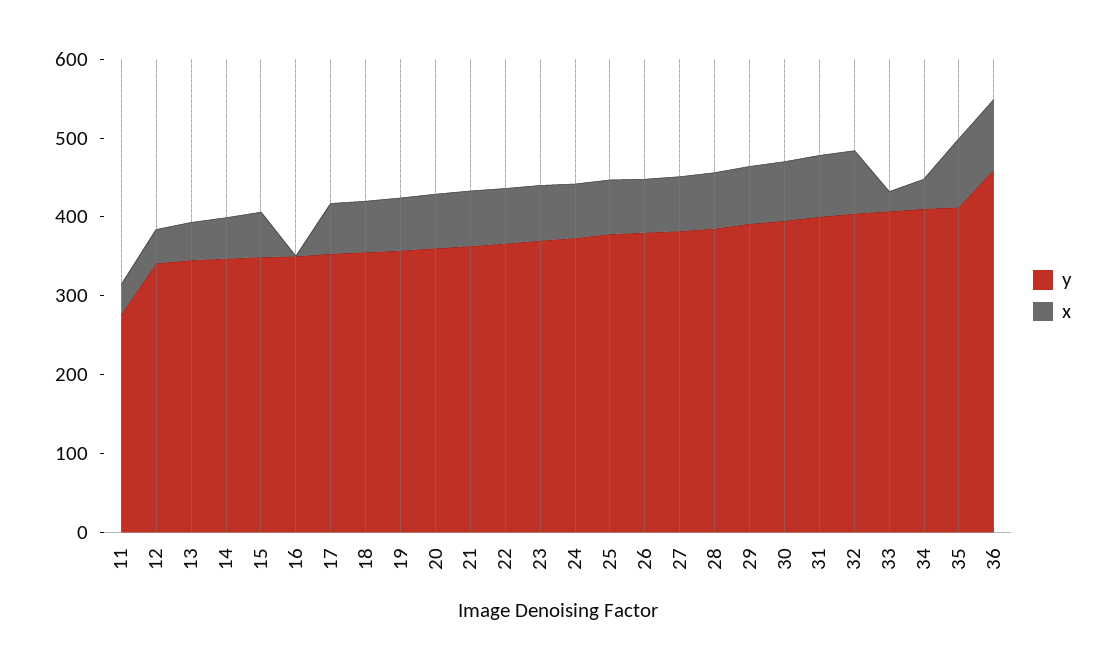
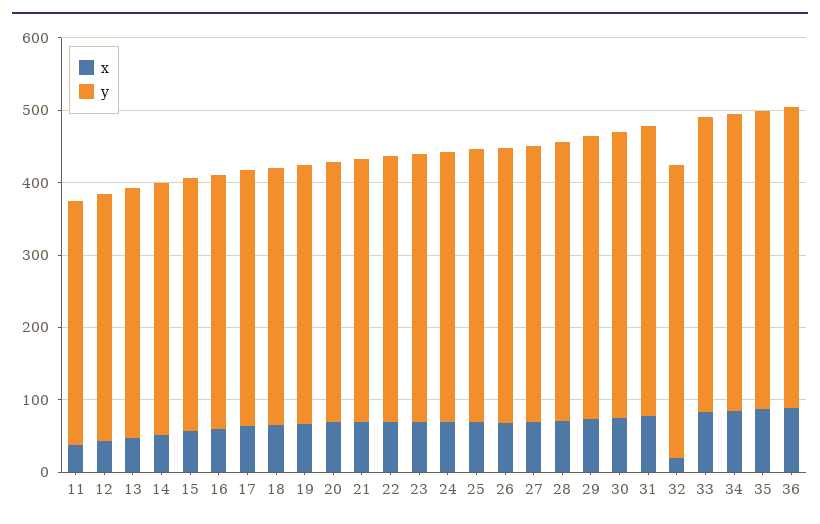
y, 11: 280 -> 340
x, 16: 0 -> 60
x, 32: 80 -> 20
x, 33: 20 -> 80
x, 34: 40 -> 80
y, 36: 460 -> 420

